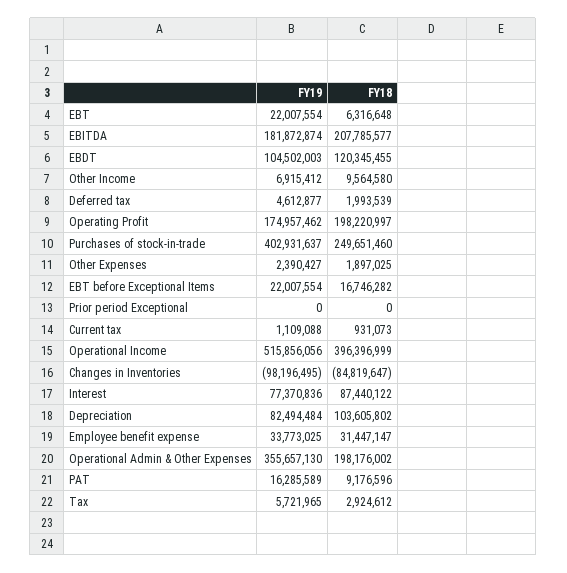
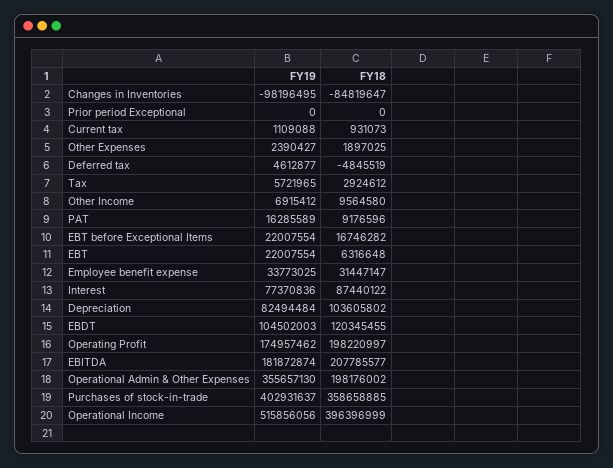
FY18, Deferred tax: 1993539 -> -4845519
FY18, Purchases of stock-in-trade: 249651460 -> 358658885

